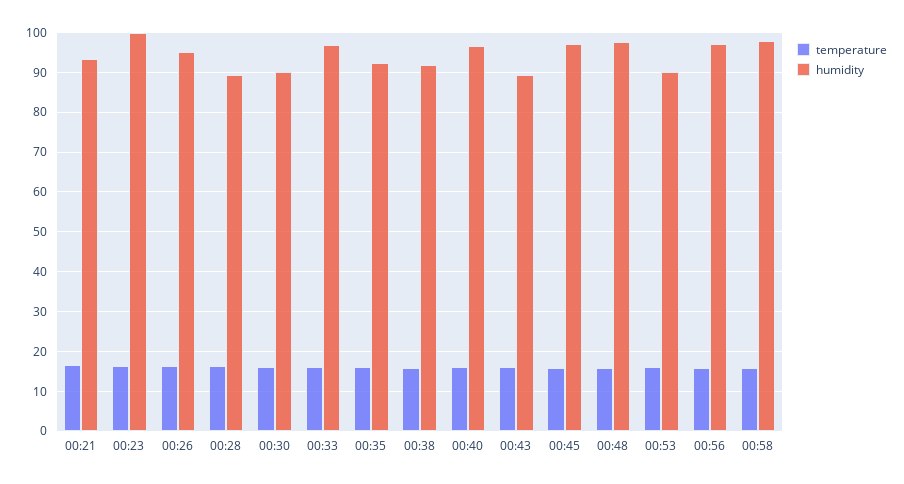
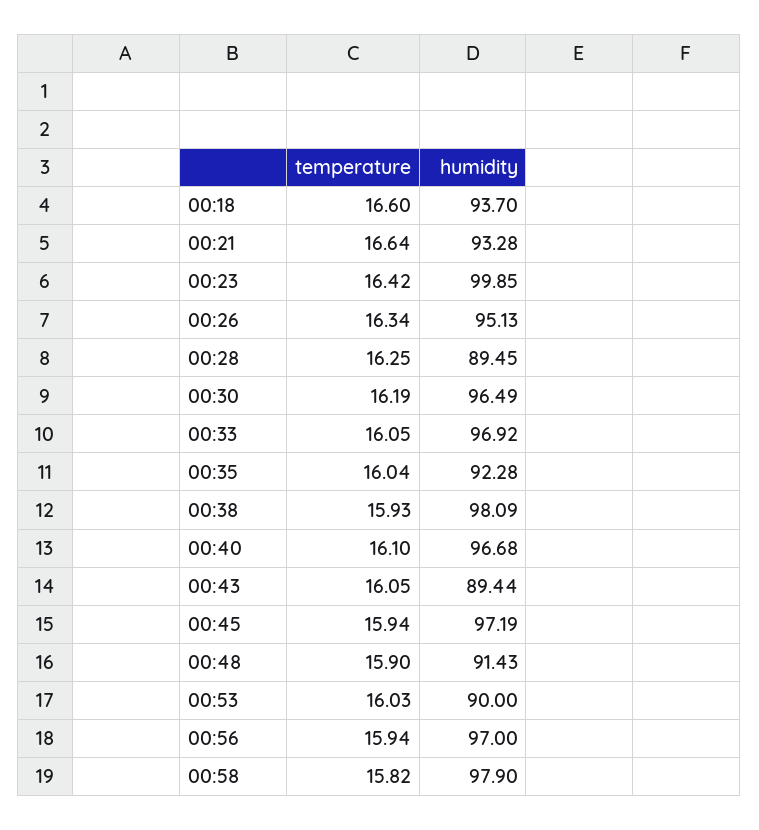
humidity, 00:30: 90 -> 96.49
humidity, 00:38: 92 -> 98.09
humidity, 00:48: 98 -> 91.43
temperature, 00:18: none -> 16.6
humidity, 00:18: none -> 93.7

